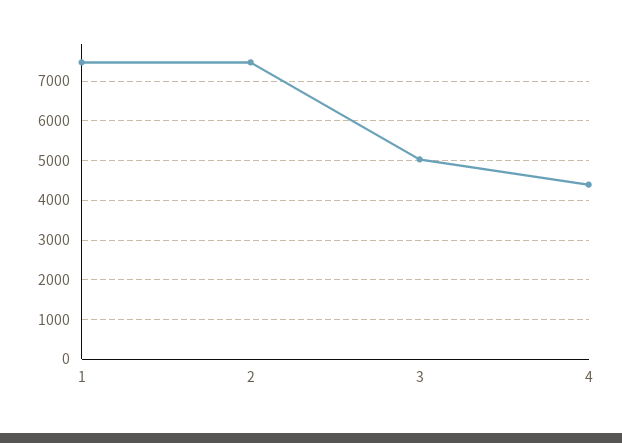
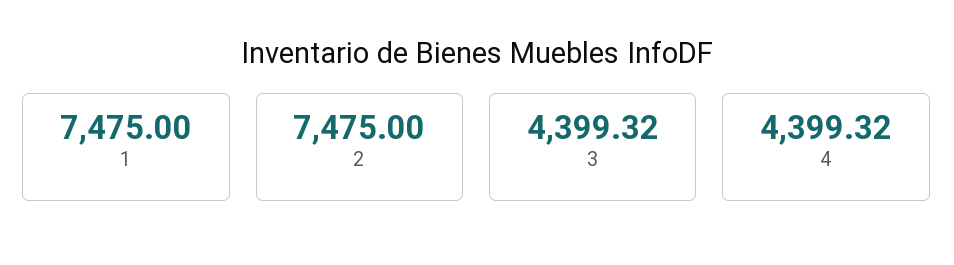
3: 5000 -> 4399.32

